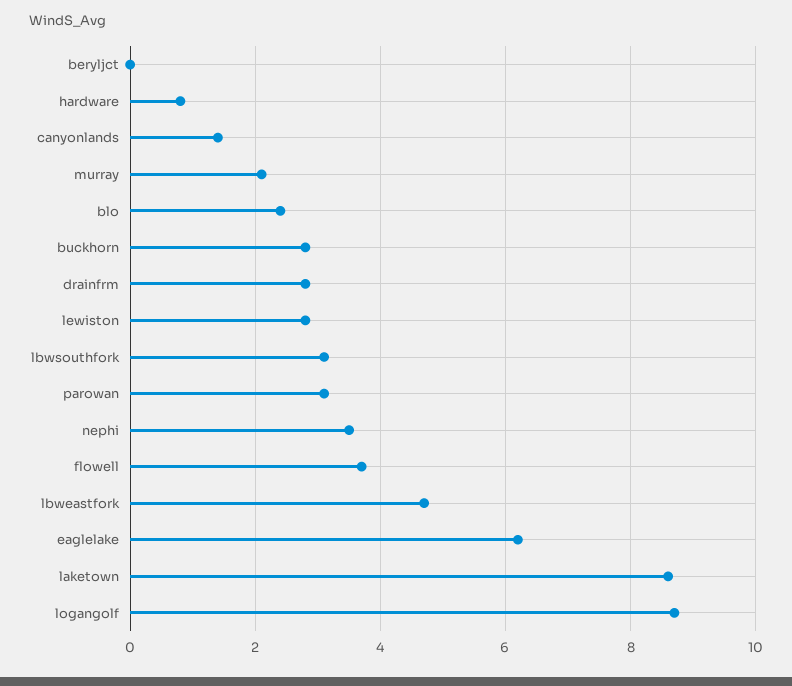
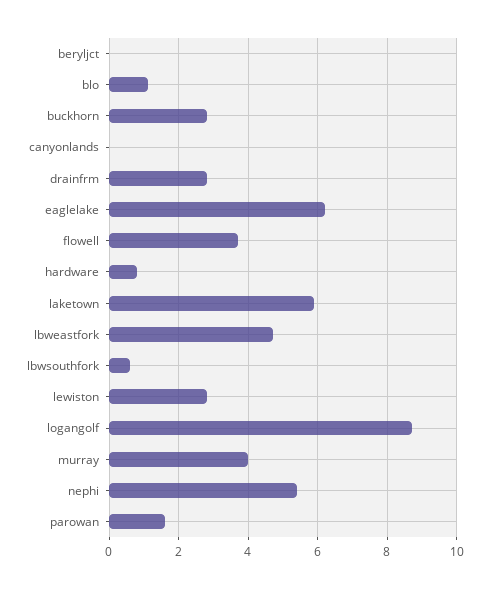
canyonlands: 1.5 -> 0
murray: 2 -> 4
blo: 2.5 -> 1
lbwsouthfork: 3 -> 0.5
parowan: 3 -> 1.5
nephi: 3.5 -> 5.5
laketown: 8.5 -> 6

